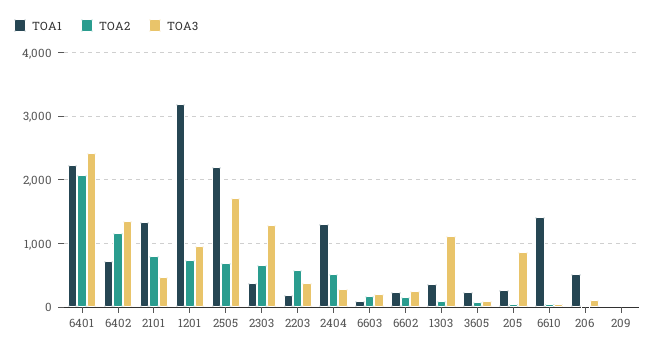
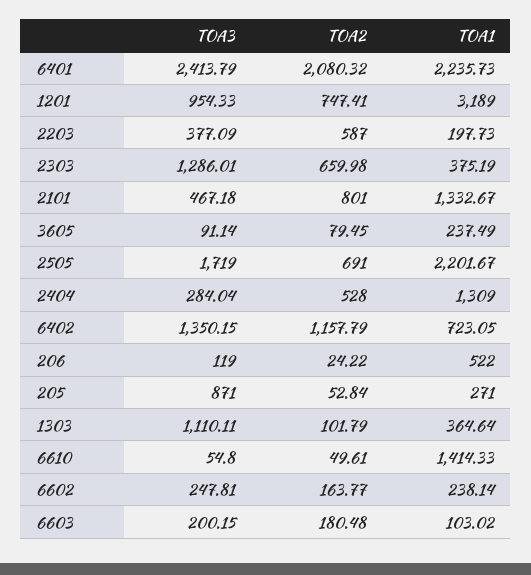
TOA1, 209: 0 -> none
TOA2, 209: 0 -> none
TOA3, 209: 0 -> none

